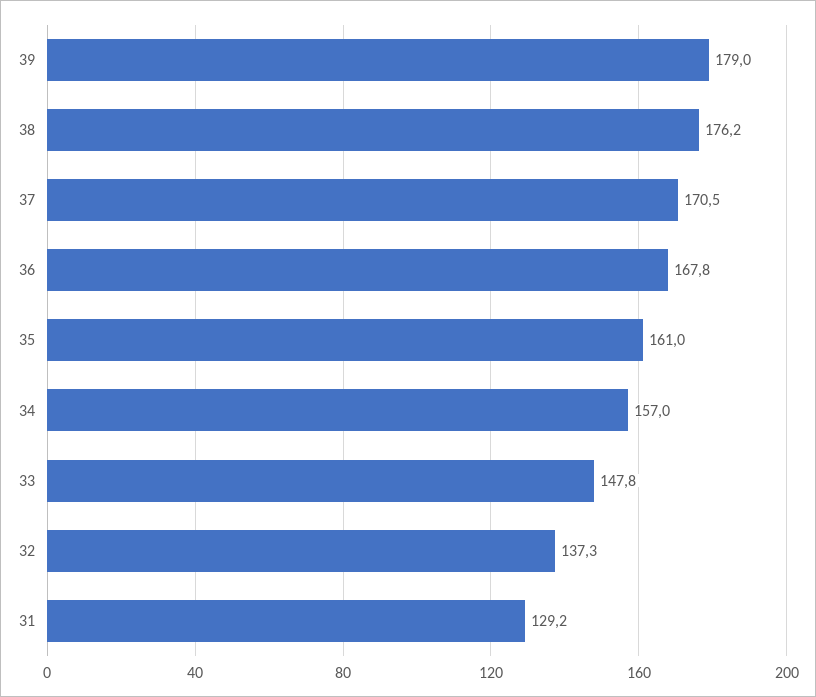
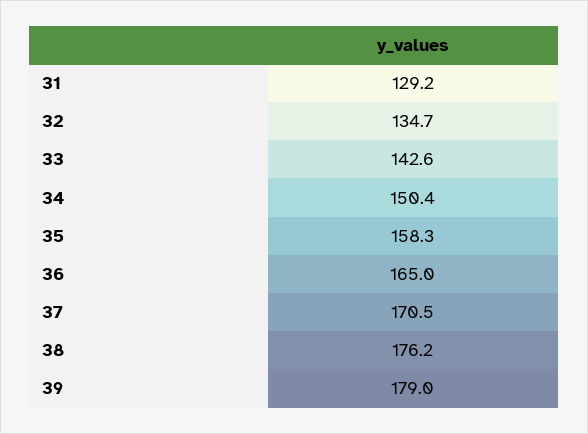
36: 167.8 -> 165
35: 161 -> 158.3
34: 157 -> 150.4
33: 147.8 -> 142.6
32: 137.3 -> 134.7

